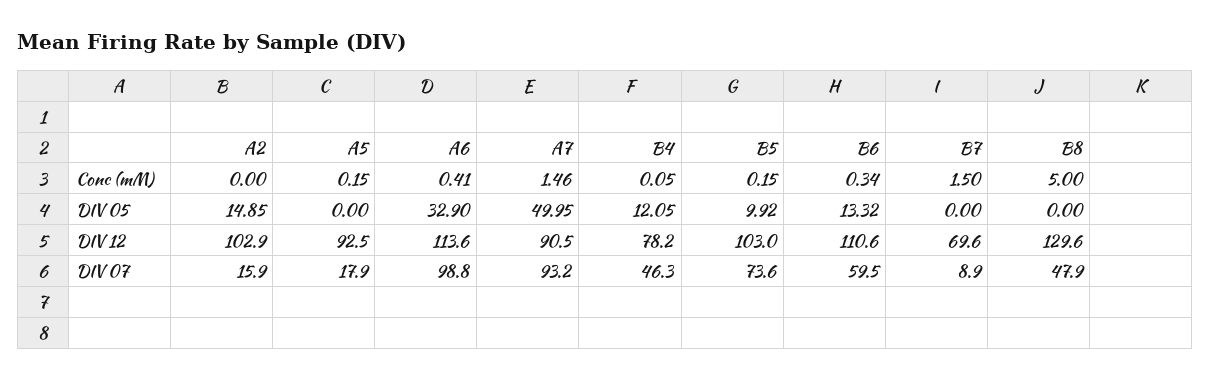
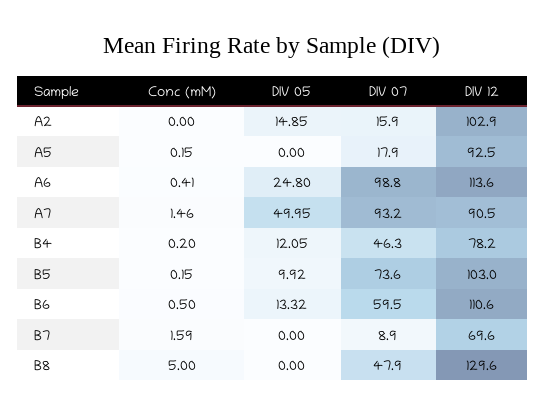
B4, Conc (mM): 0.05 -> 0.2
B6, Conc (mM): 0.34 -> 0.5
B7, Conc (mM): 1.5 -> 1.59
A6, DIV 05: 32.9 -> 24.8

